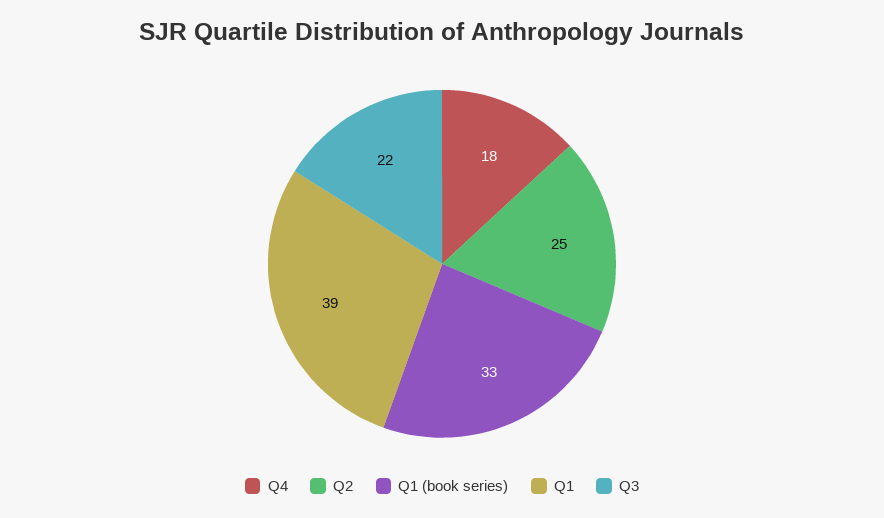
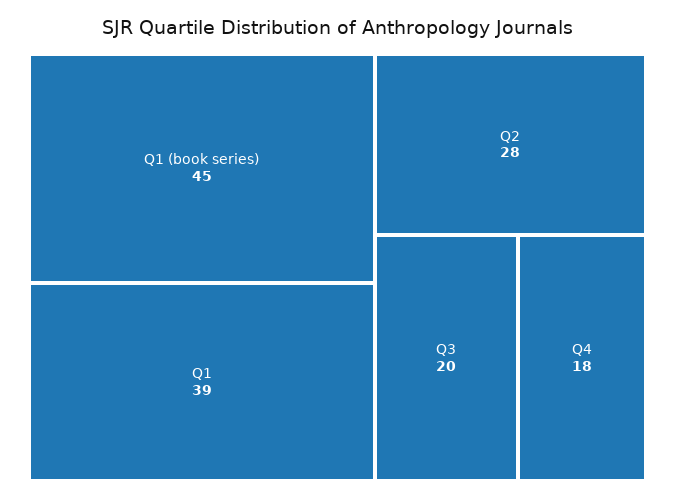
Q2: 25 -> 28
Q1 (book series): 33 -> 45
Q3: 22 -> 20

